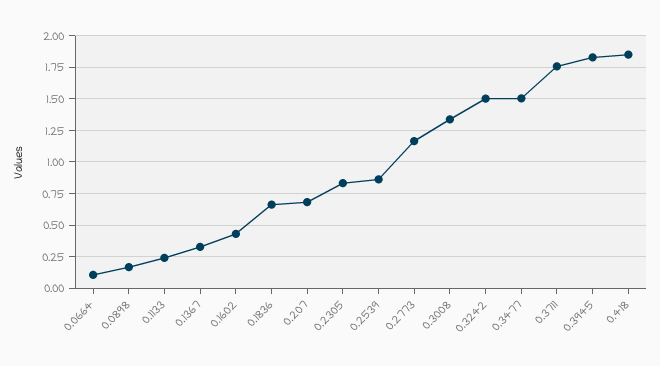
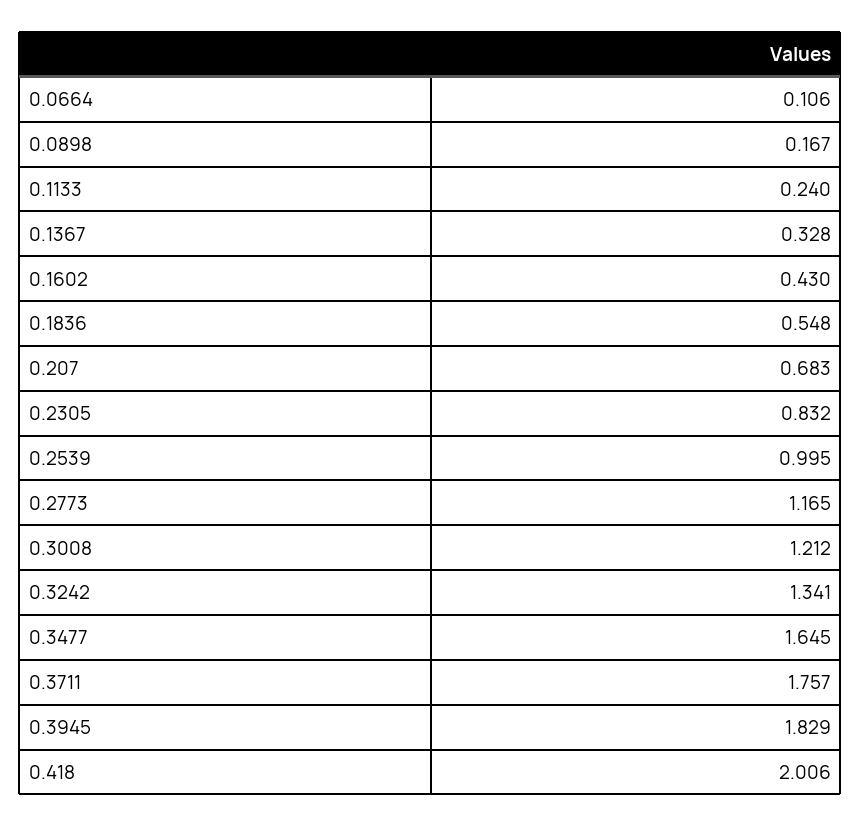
0.1836: 0.65 -> 0.548
0.2539: 0.85 -> 0.995
0.3008: 1.35 -> 1.212
0.3242: 1.5 -> 1.341
0.3477: 1.5 -> 1.645
0.418: 1.85 -> 2.006

